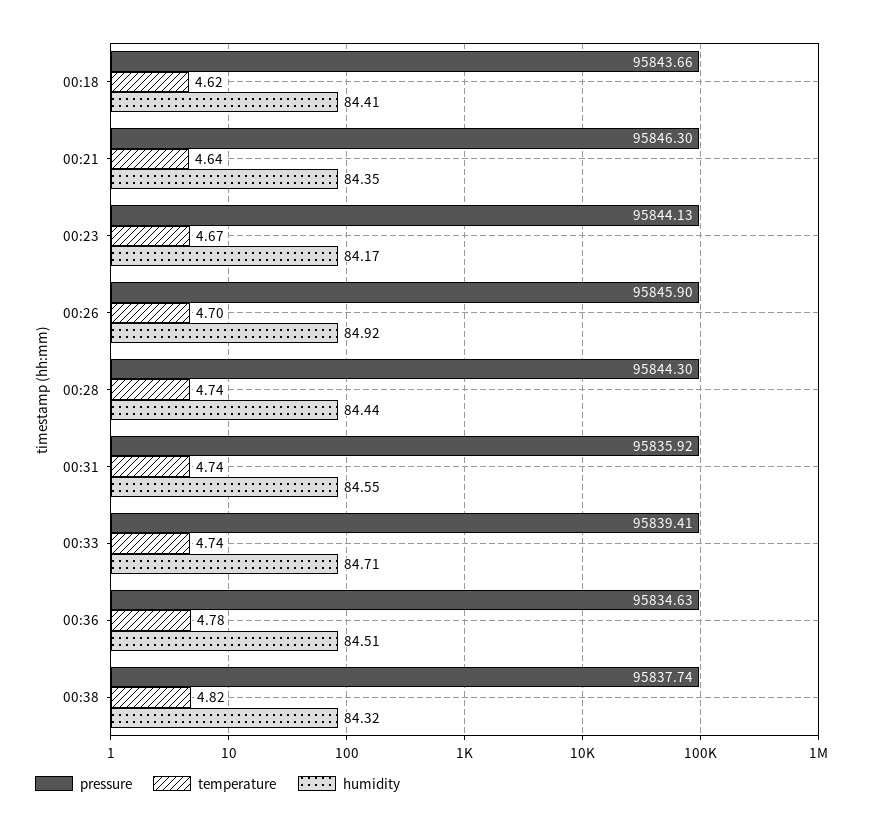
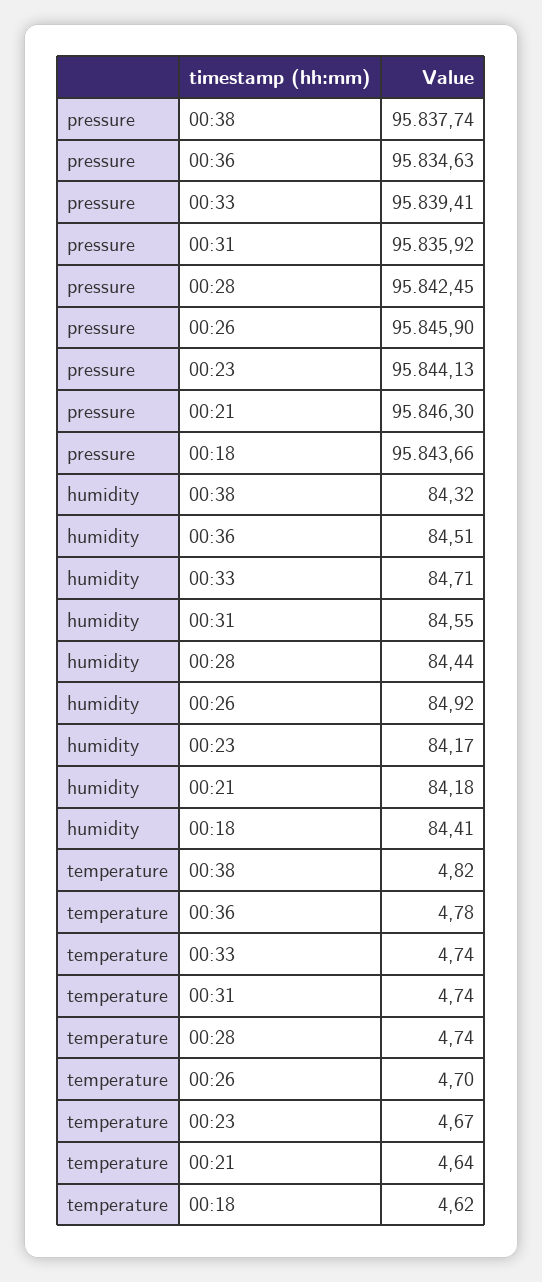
humidity, 00:21: 84.35 -> 84.18
pressure, 00:28: 95844.3 -> 95842.45

